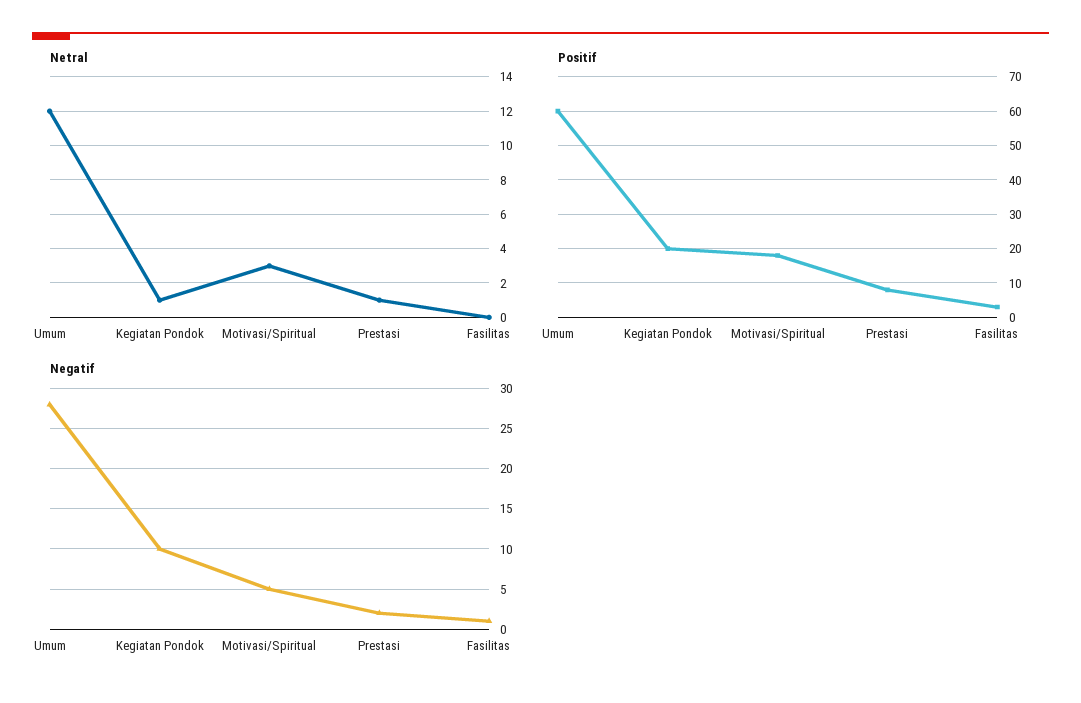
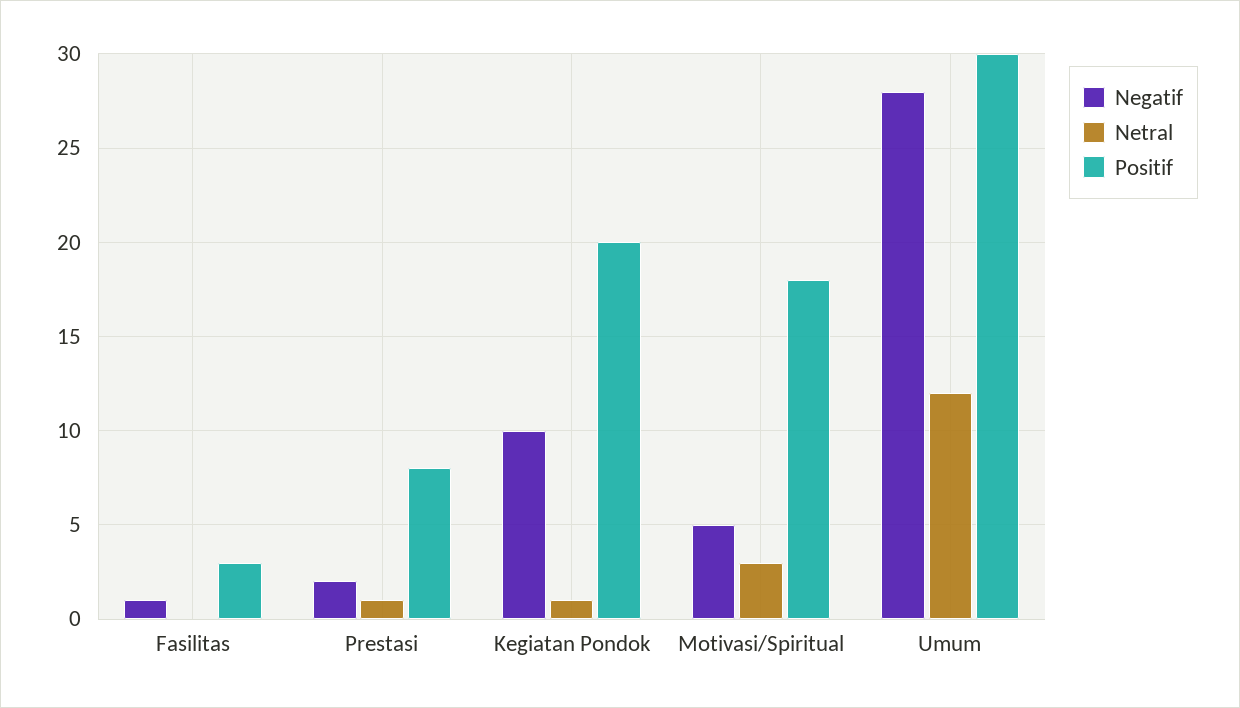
Positif, Umum: 60 -> 30

